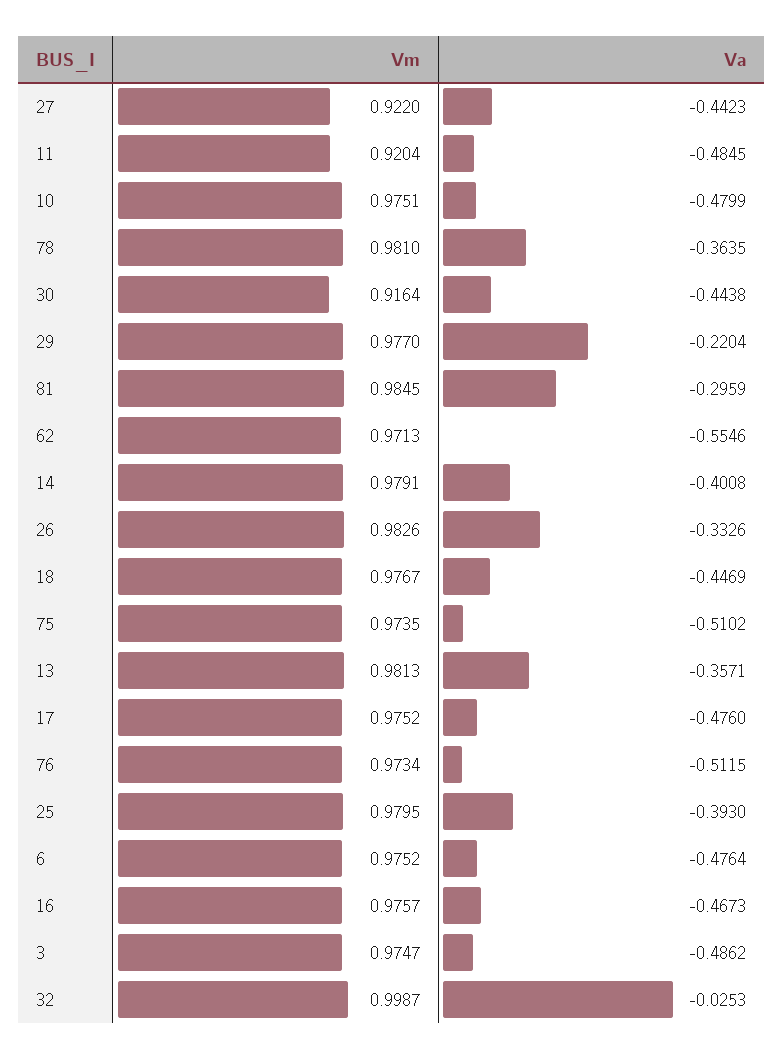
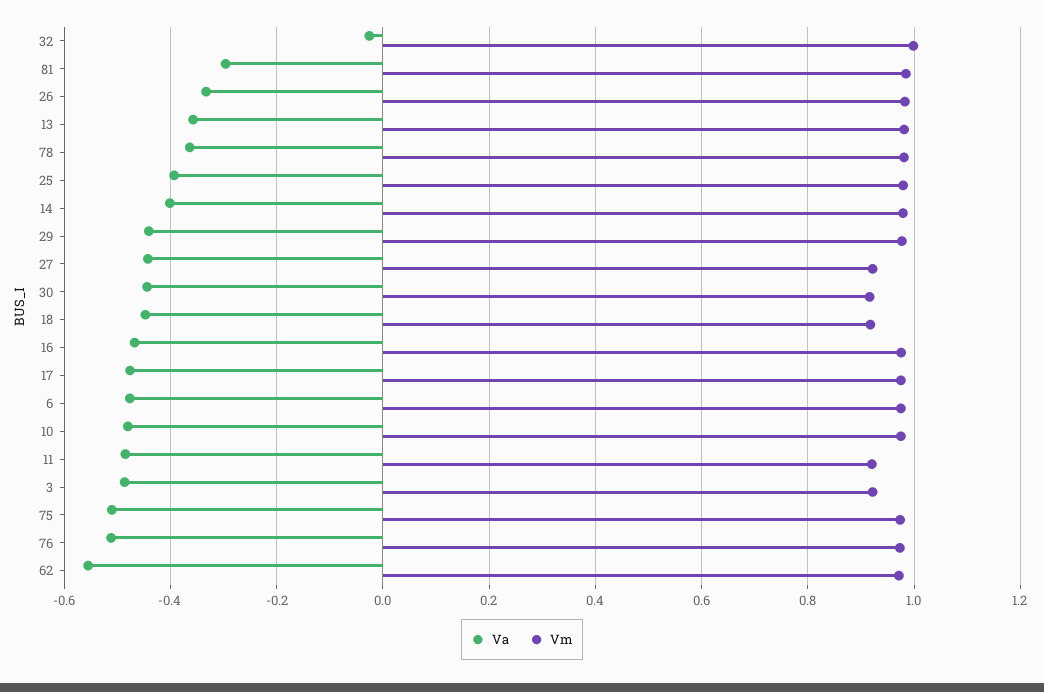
Va, 29: -0.2204 -> -0.44
Vm, 18: 0.9767 -> 0.92
Vm, 3: 0.9747 -> 0.92

